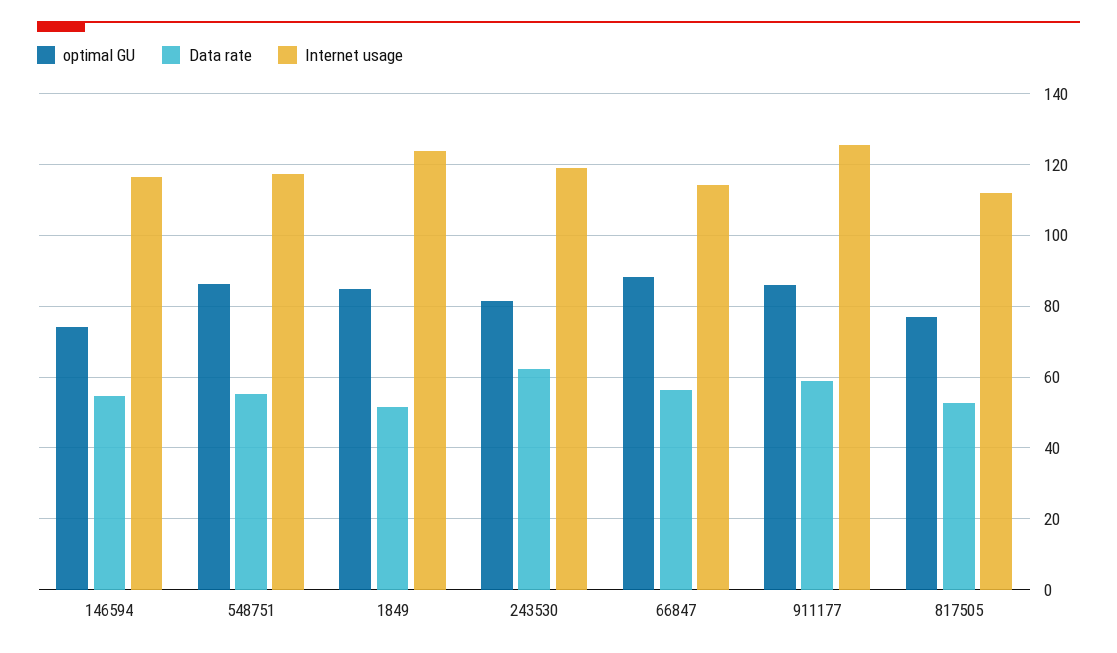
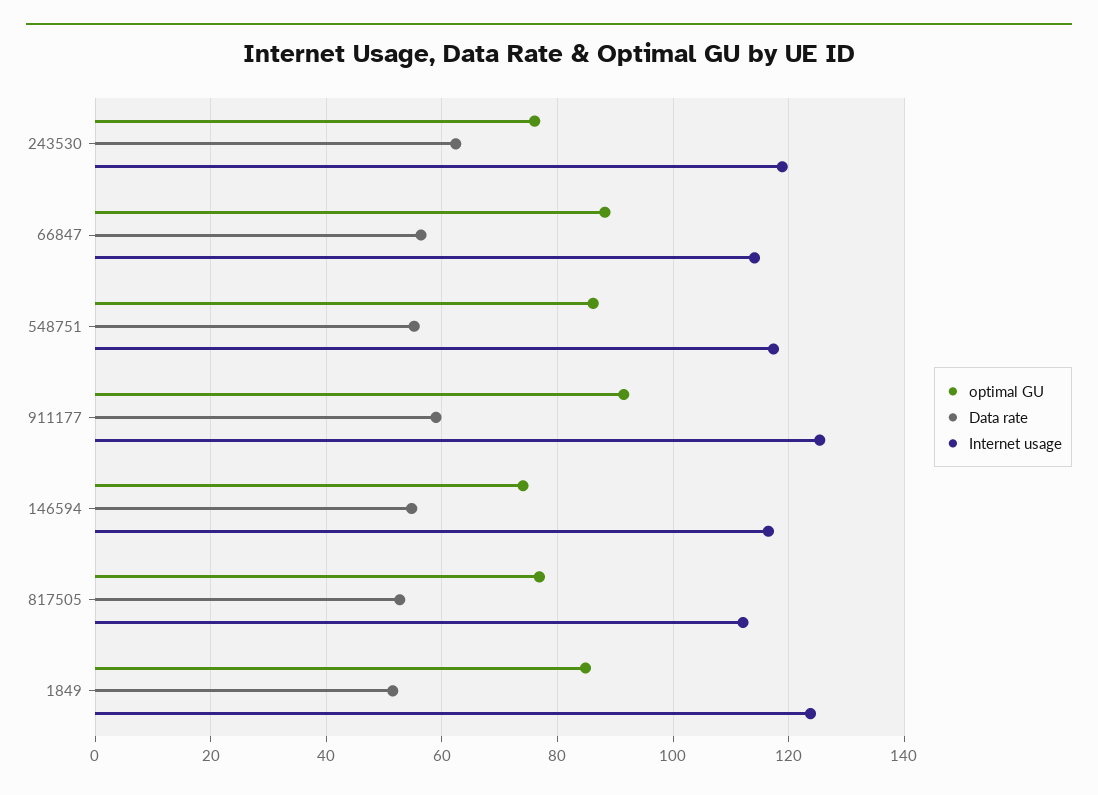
optimal GU, 243530: 82 -> 76
optimal GU, 911177: 86 -> 92

